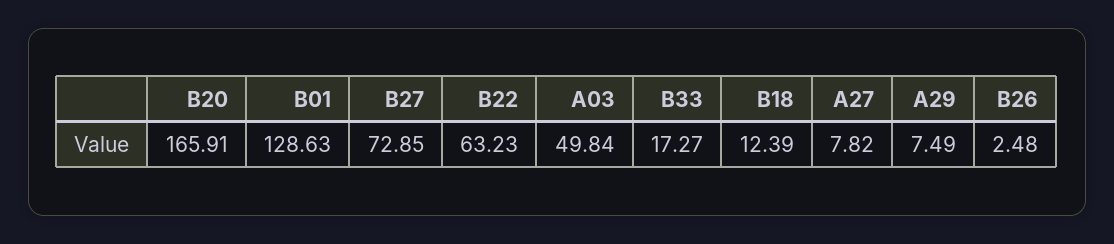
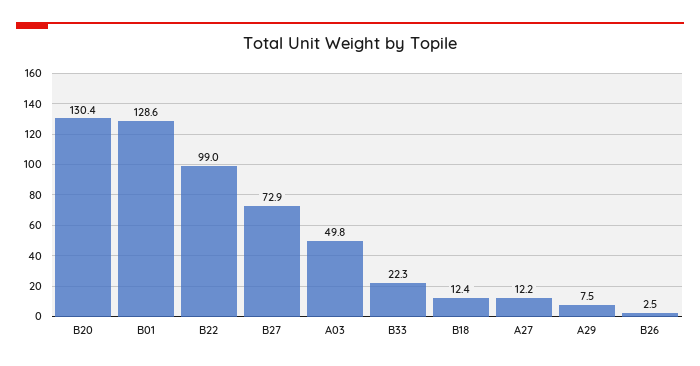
B20: 165.91 -> 130.4
B22: 63.23 -> 99
B33: 17.27 -> 22.3
A27: 7.82 -> 12.2

